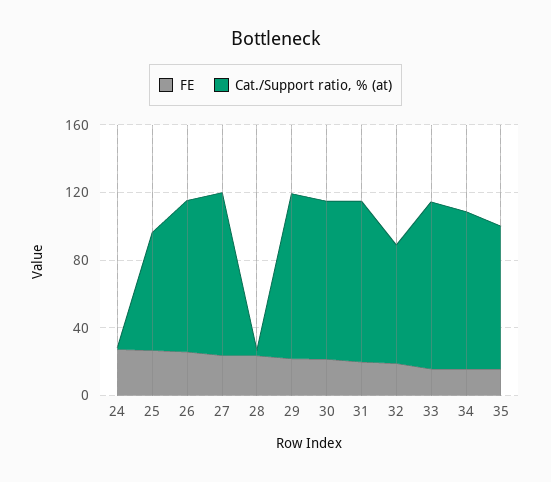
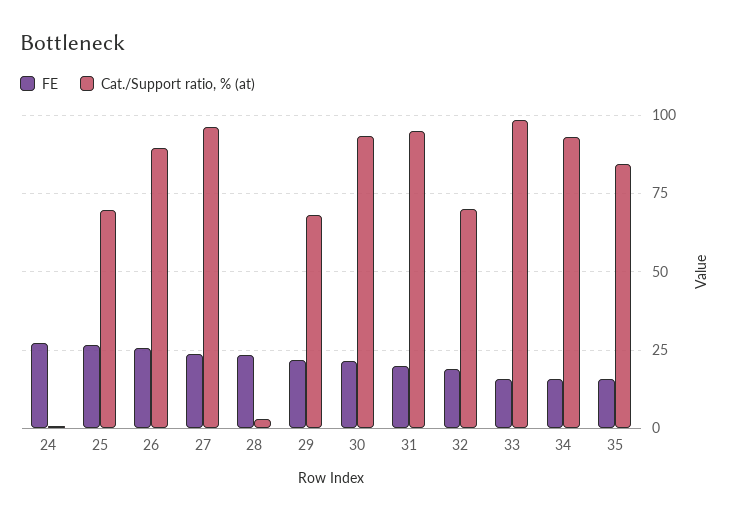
Cat./Support ratio, % (at), 29: 100 -> 67.5

